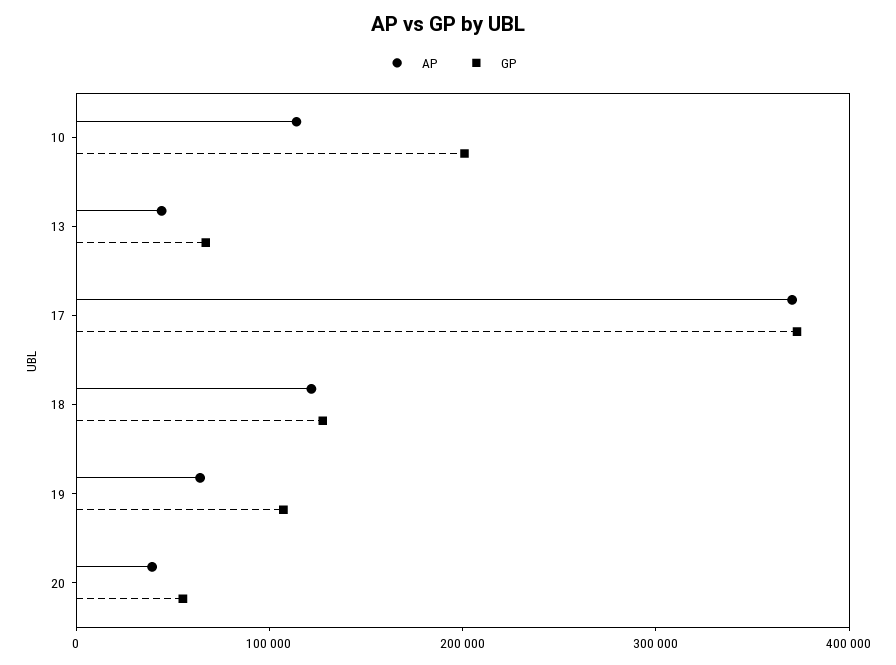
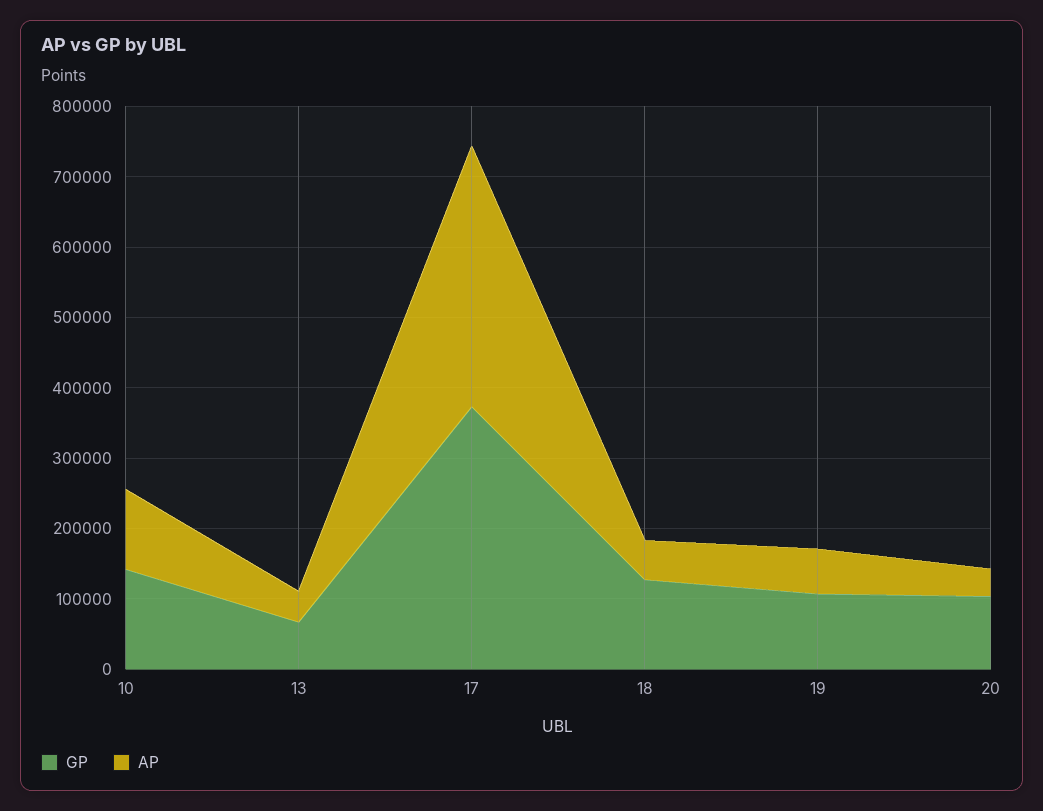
GP, 10: 200000 -> 140000
AP, 18: 120000 -> 60000
GP, 20: 60000 -> 100000

